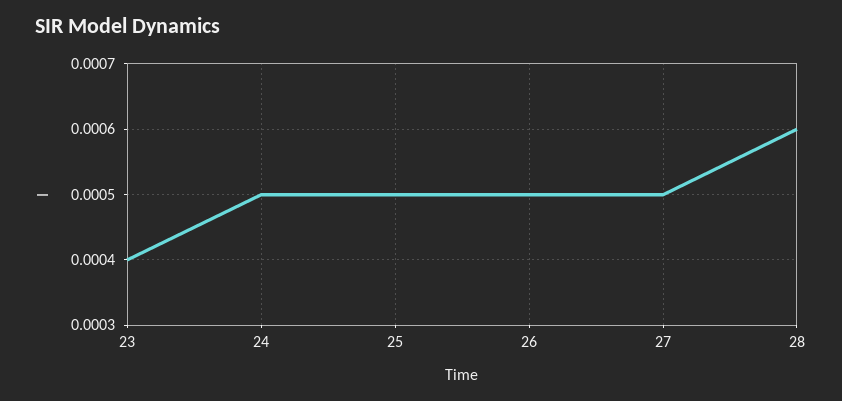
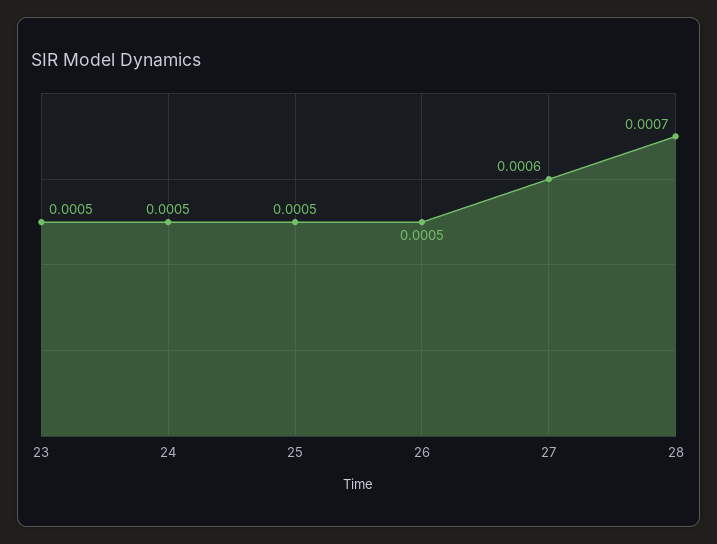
23: 0.0004 -> 0.0005
27: 0.0005 -> 0.0006
28: 0.0006 -> 0.0007

